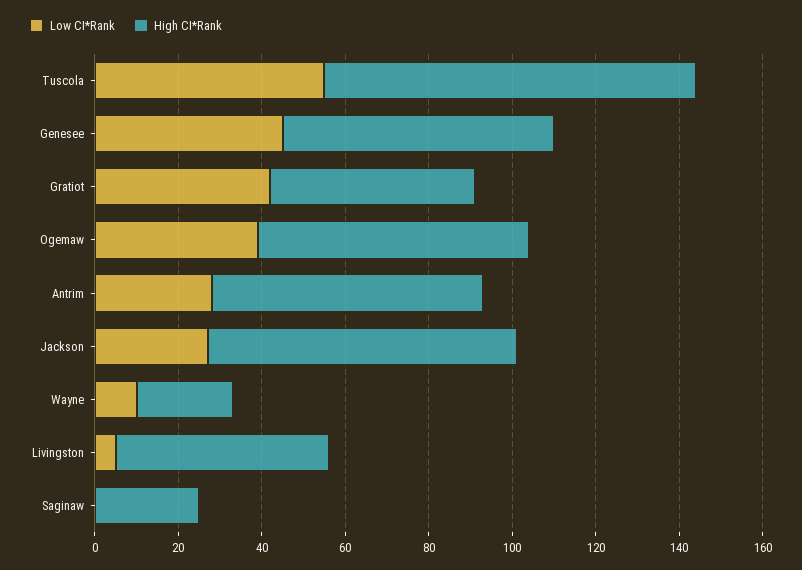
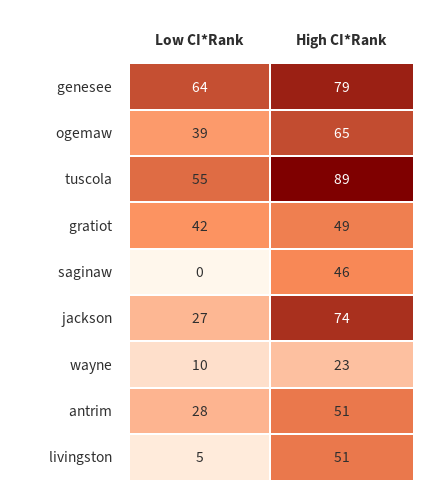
Low CI*Rank, Genesee: 45 -> 64
High CI*Rank, Genesee: 65 -> 79
High CI*Rank, Antrim: 65 -> 51
High CI*Rank, Saginaw: 25 -> 46

